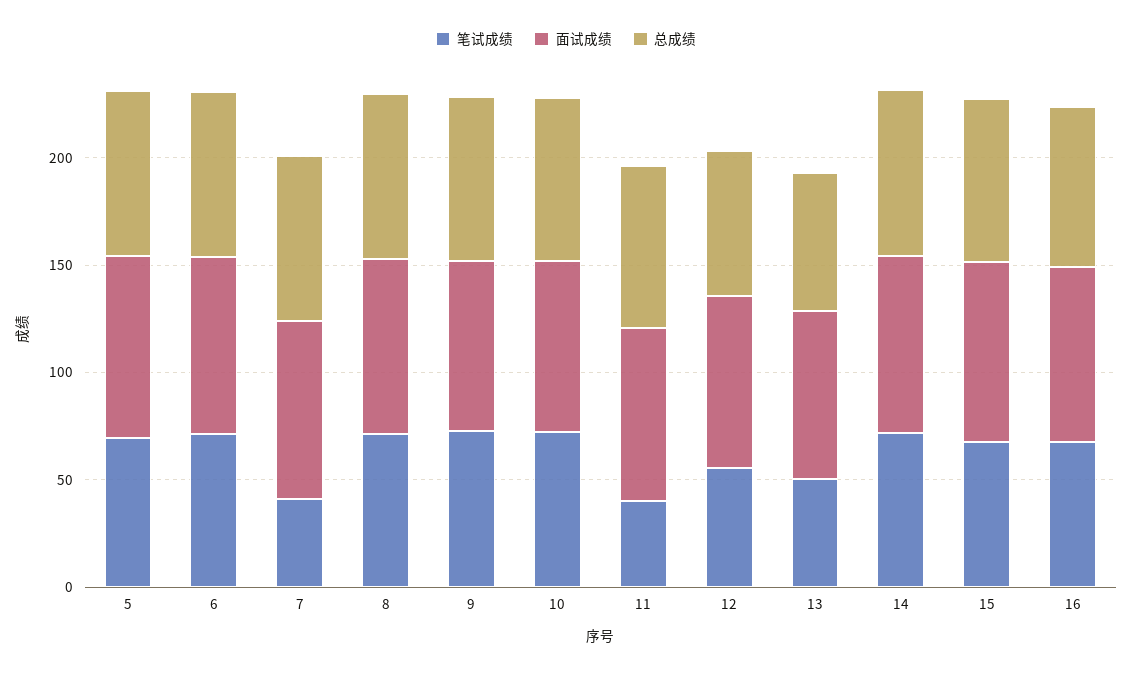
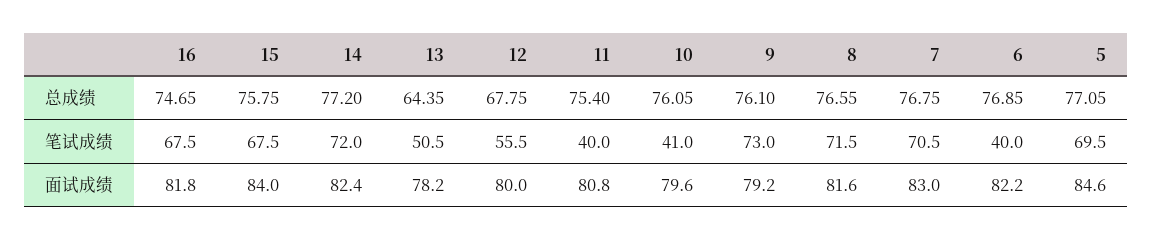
笔试成绩, 6: 70 -> 40
笔试成绩, 7: 40 -> 70.5
笔试成绩, 10: 70 -> 41

